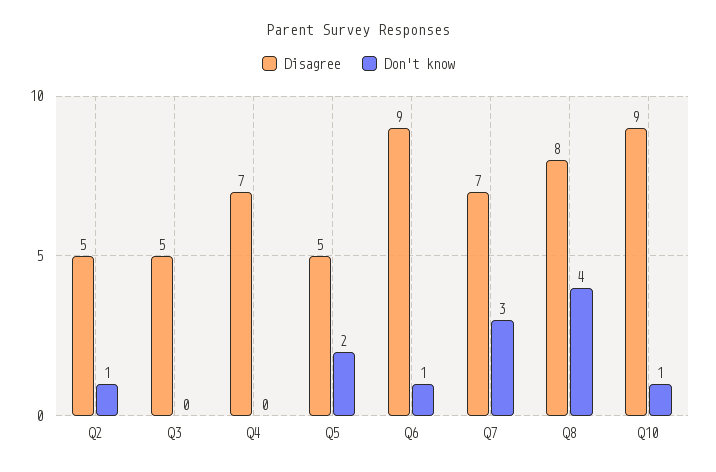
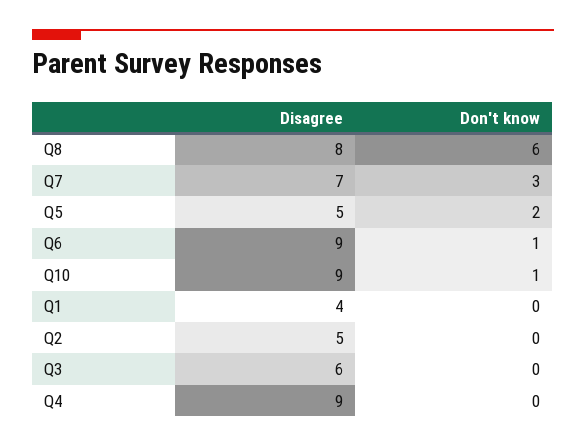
Don't know, Q2: 1 -> 0
Disagree, Q3: 5 -> 6
Disagree, Q4: 7 -> 9
Don't know, Q8: 4 -> 6
Disagree, Q1: none -> 4
Don't know, Q1: none -> 0

